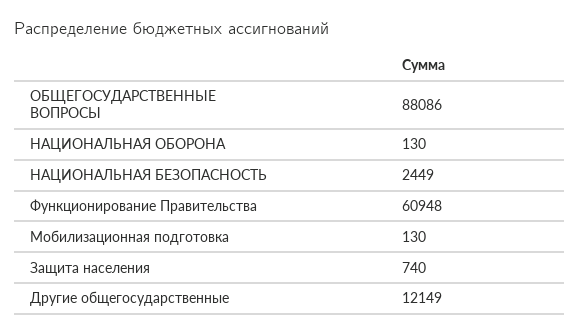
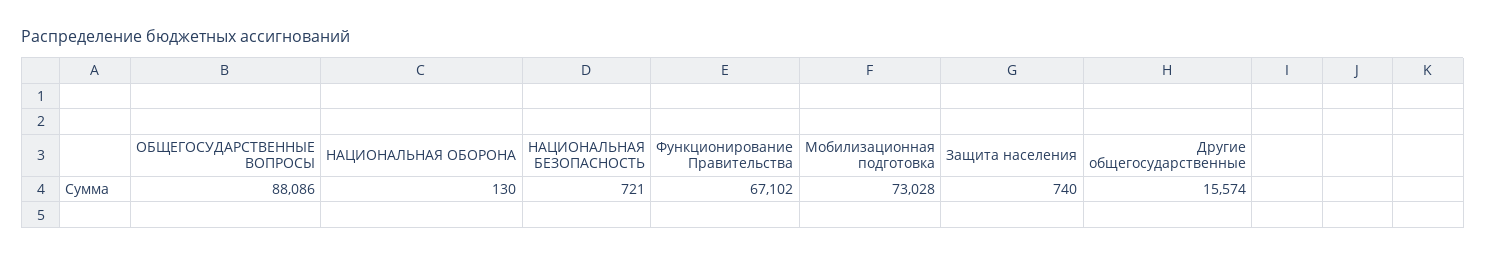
НАЦИОНАЛЬНАЯ БЕЗОПАСНОСТЬ: 2449 -> 721
Функционирование Правительства: 60948 -> 67102
Мобилизационная подготовка: 130 -> 73028
Другие общегосударственные: 12149 -> 15574

